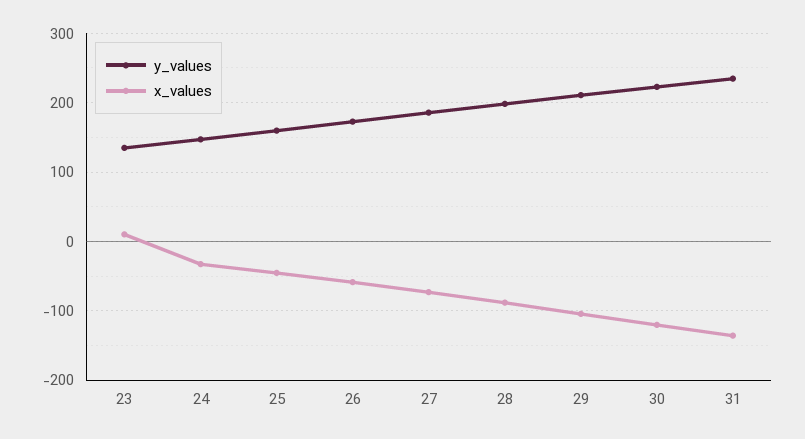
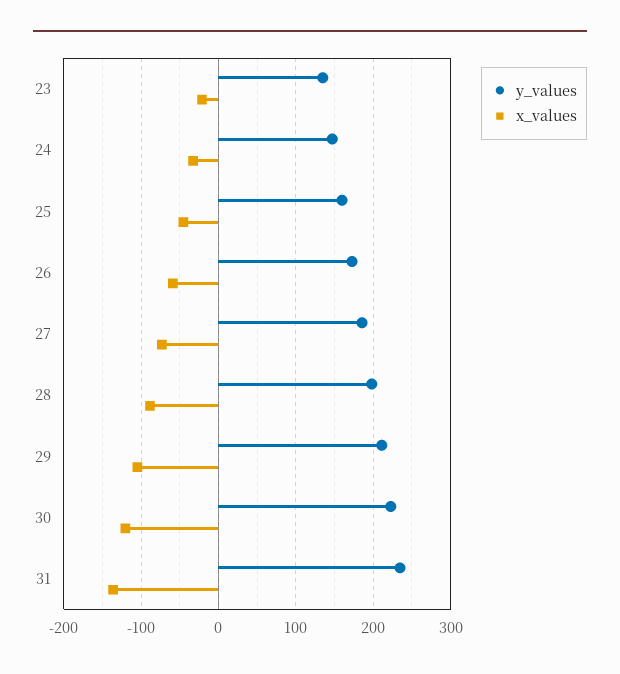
x_values, 23: 10 -> -20

